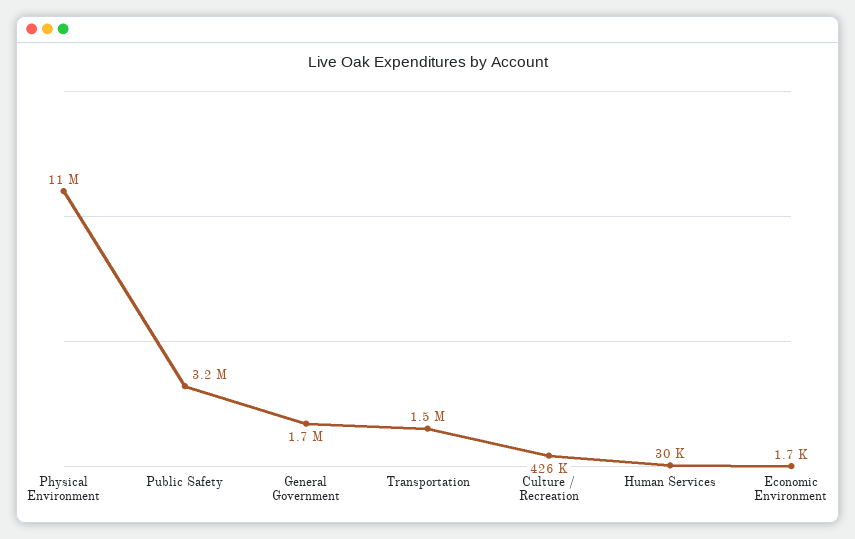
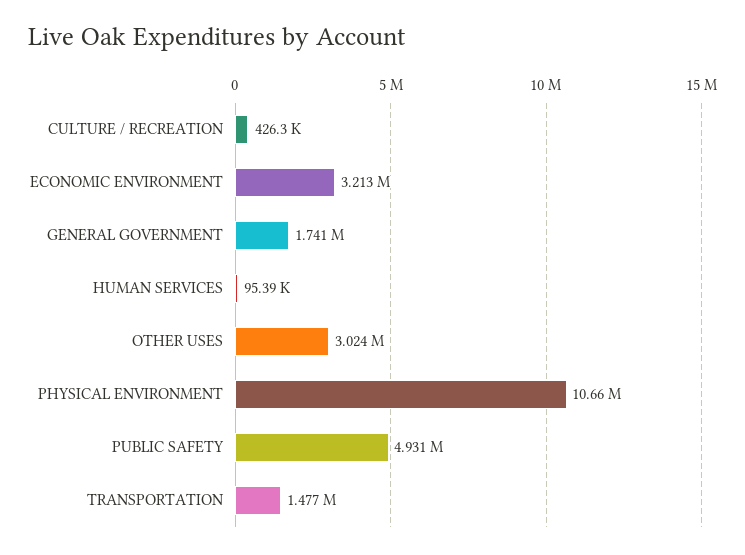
Public Safety: 3200000 -> 4931000
Human Services: 30000 -> 95390
Economic Environment: 1700 -> 3213000
OTHER USES: none -> 3024000

